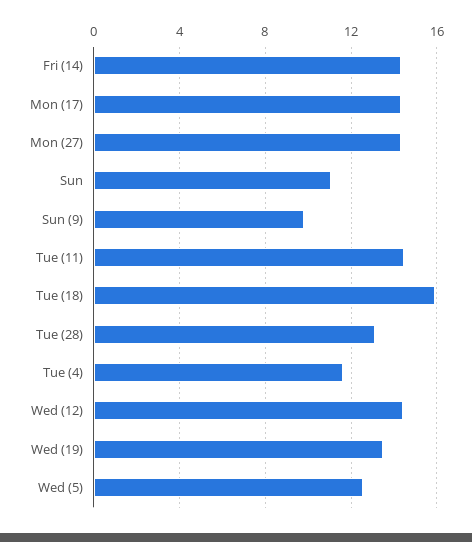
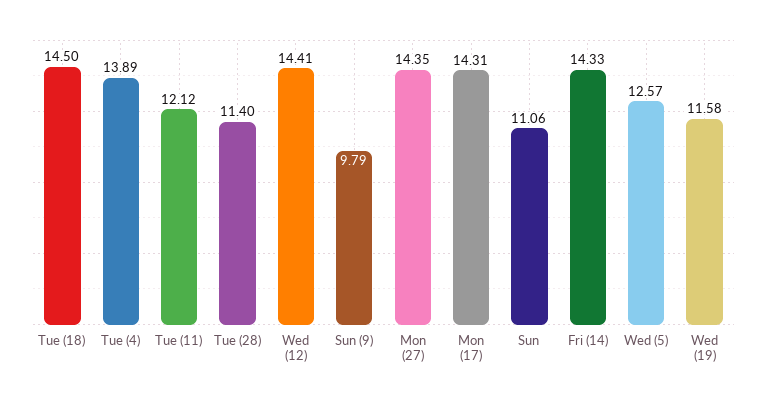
Tue (11): 14.5 -> 12.12
Tue (18): 16 -> 14.5
Tue (28): 13 -> 11.4
Tue (4): 11.5 -> 13.89
Wed (19): 13.5 -> 11.58

